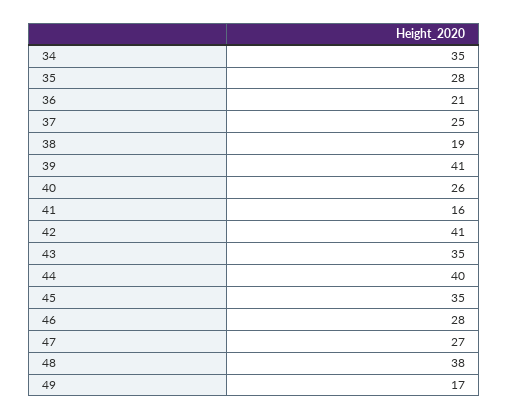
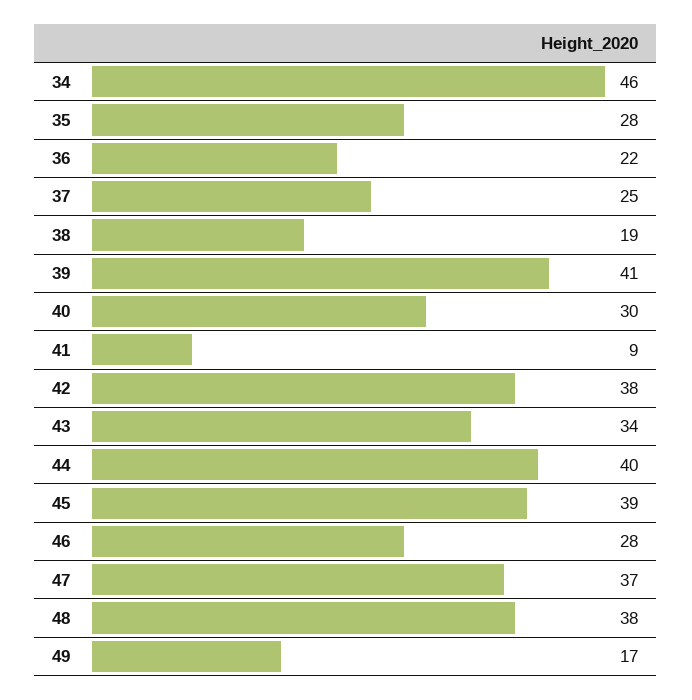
34: 35 -> 46
36: 21 -> 22
40: 26 -> 30
41: 16 -> 9
42: 41 -> 38
43: 35 -> 34
45: 35 -> 39
47: 27 -> 37

